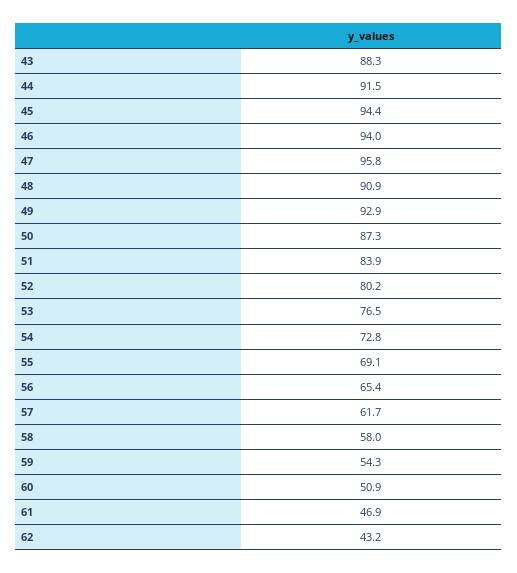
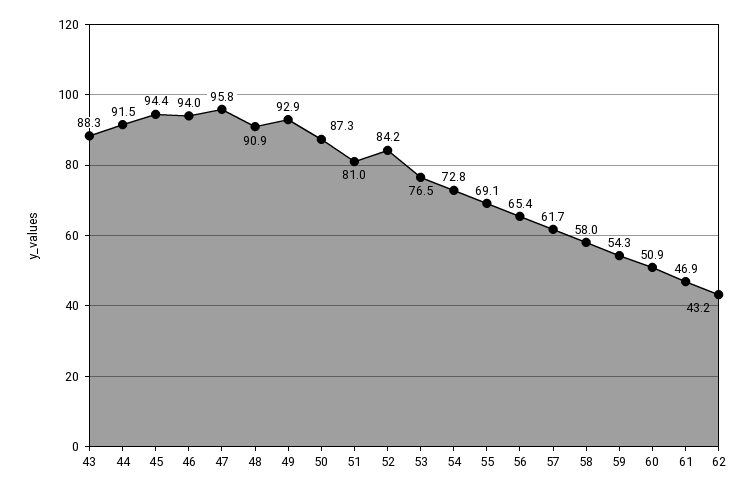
51: 83.9 -> 81
52: 80.2 -> 84.2

